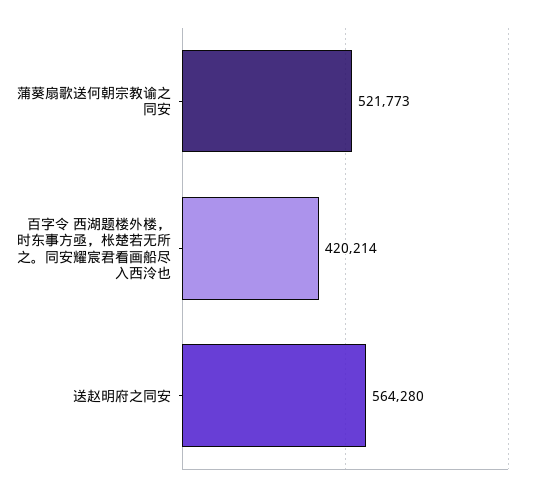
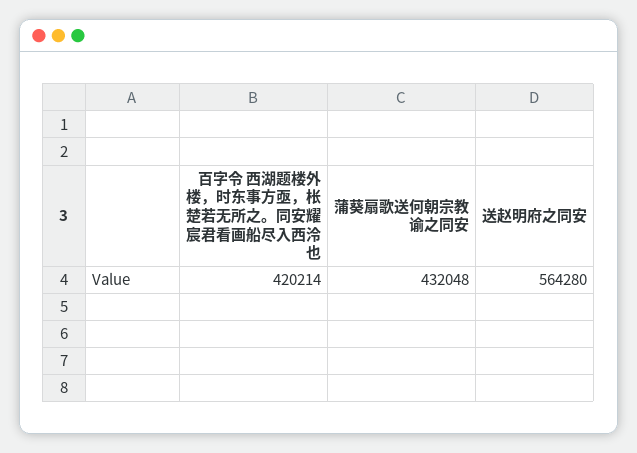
蒲葵扇歌送何朝宗教谕之同安: 521773 -> 432048

